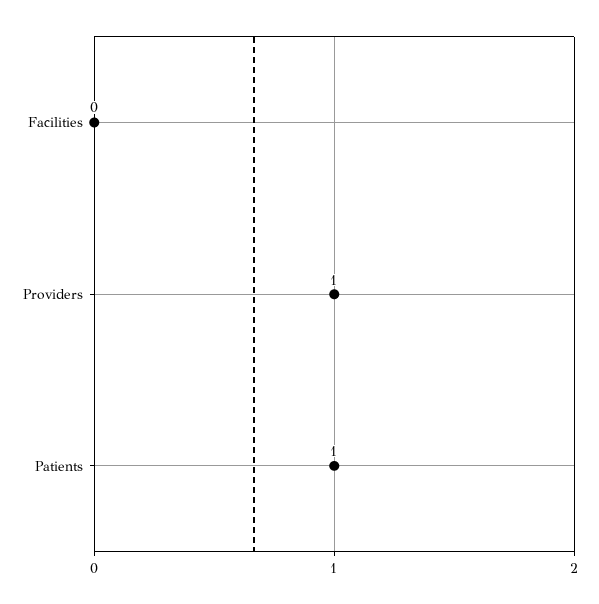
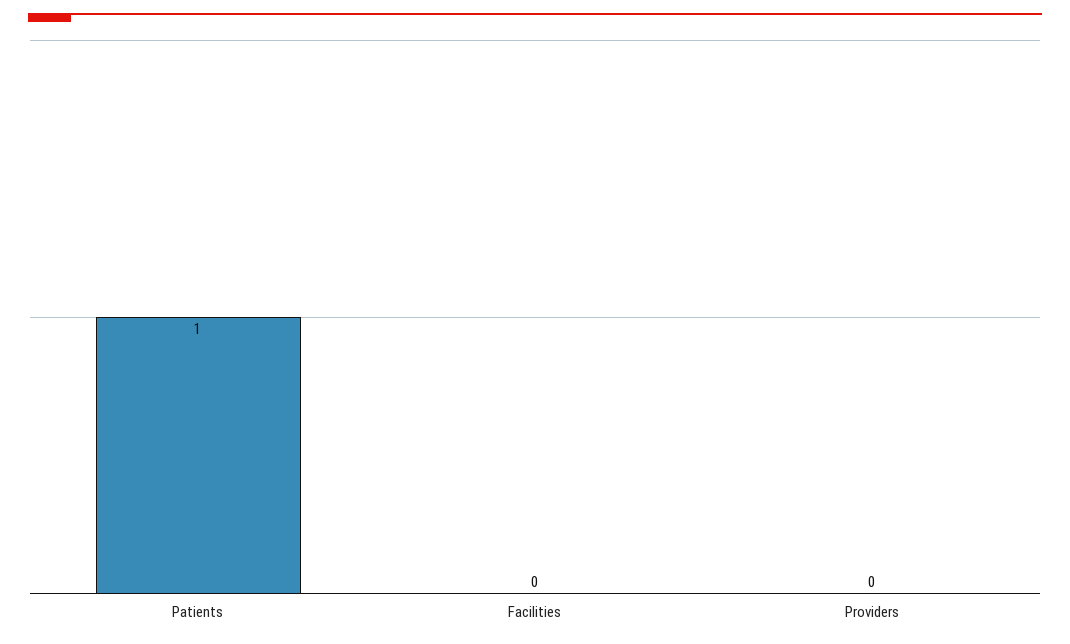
Providers: 1 -> 0

